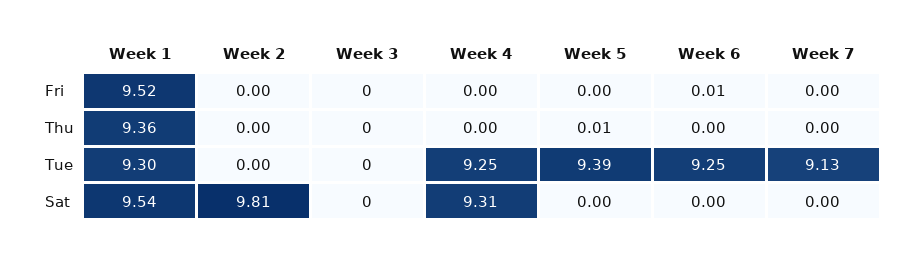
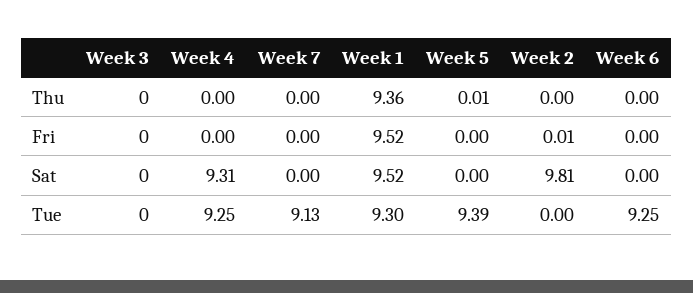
Week 2, Fri: 0 -> 0.01
Week 6, Fri: 0.01 -> 0
Week 1, Sat: 9.54 -> 9.52

